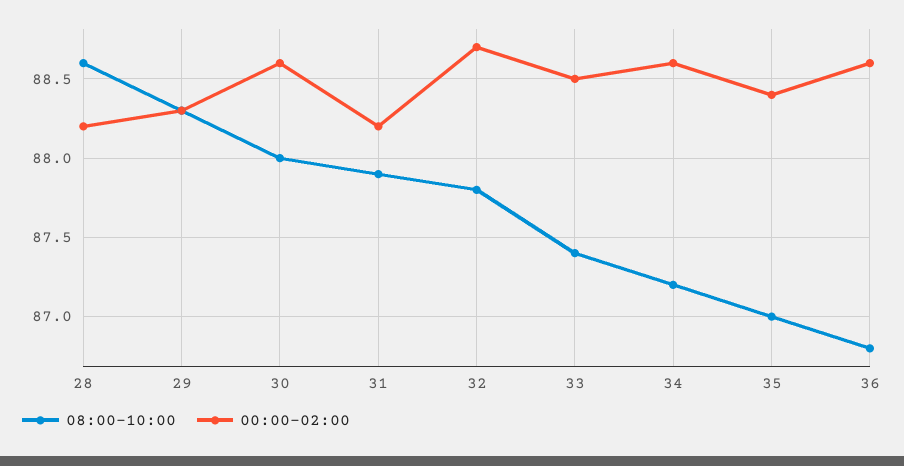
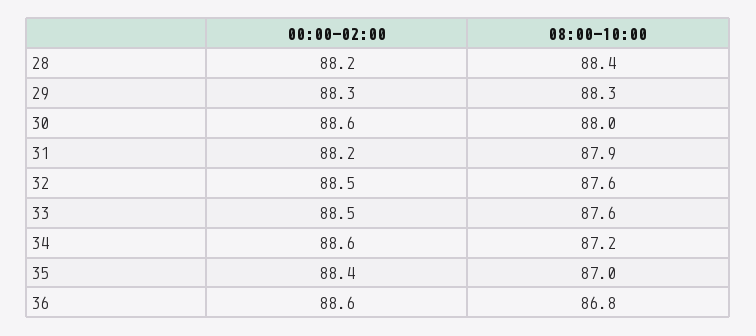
08:00-10:00, 28: 88.6 -> 88.4
08:00-10:00, 32: 87.8 -> 87.6
00:00-02:00, 32: 88.7 -> 88.5
08:00-10:00, 33: 87.4 -> 87.6

